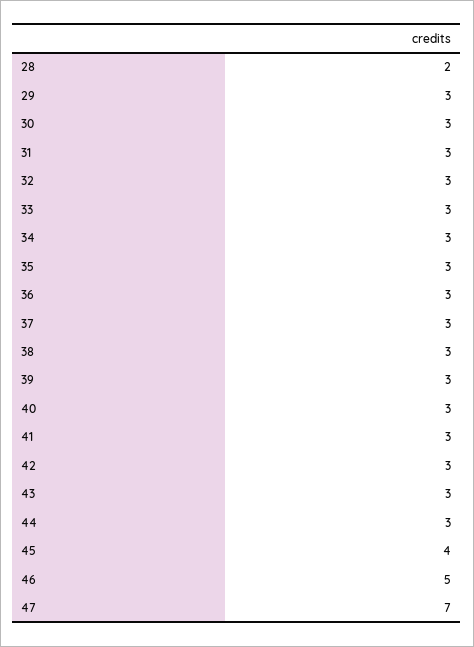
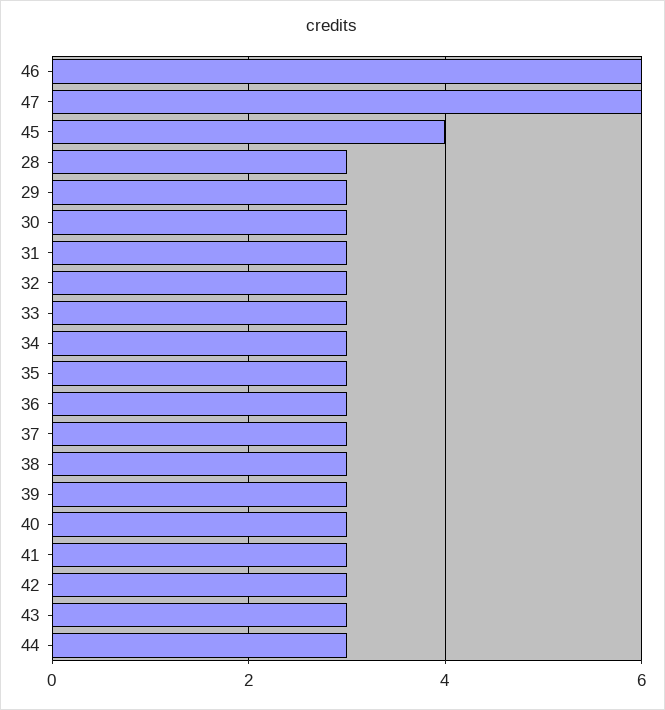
28: 2 -> 3
46: 5 -> 6
47: 7 -> 6

